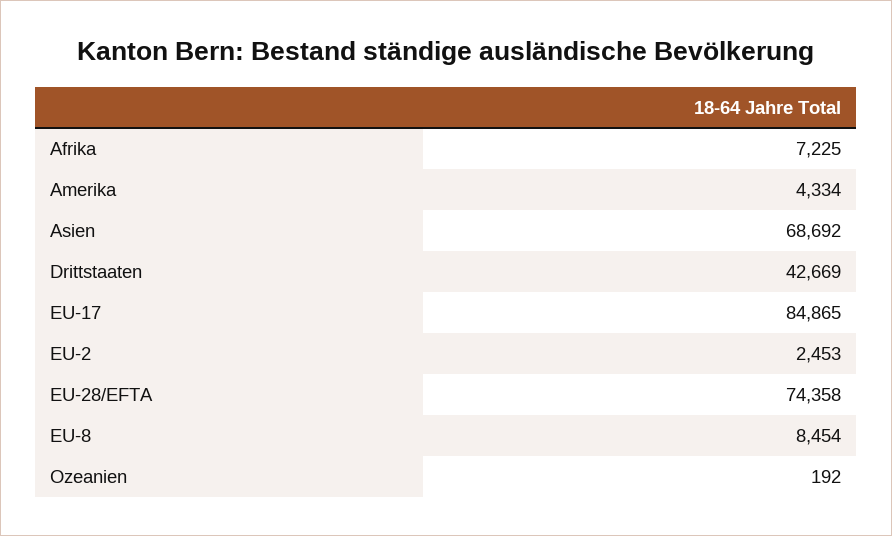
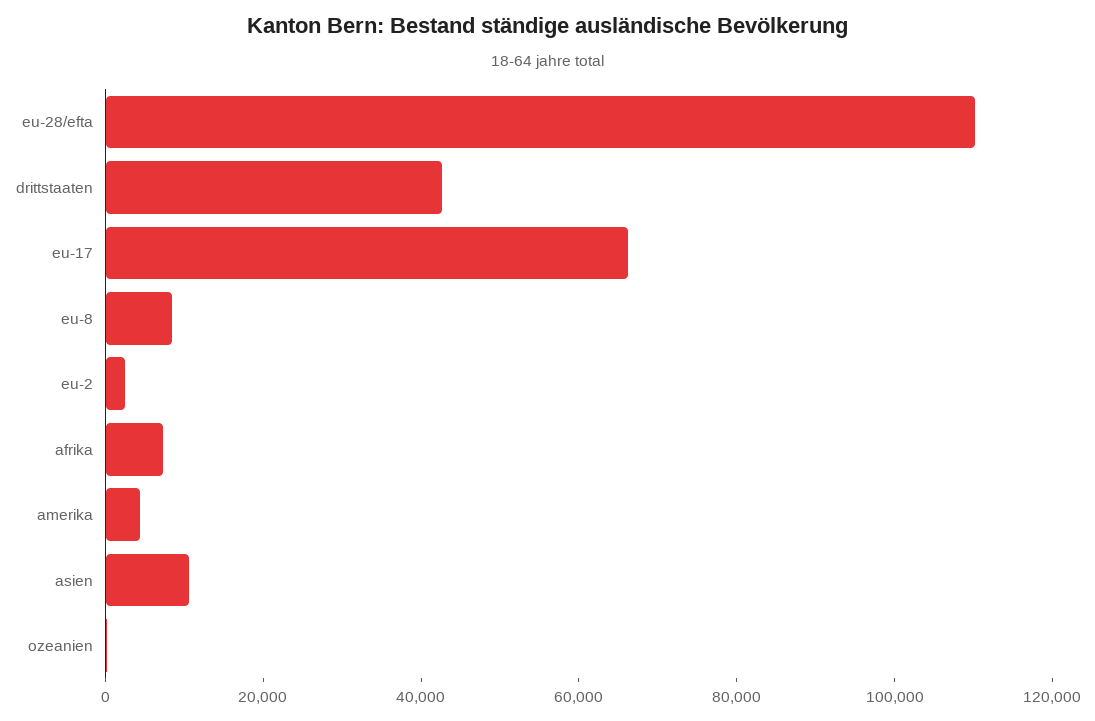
Asien: 68692 -> 10000
EU-17: 84865 -> 65000
EU-28/EFTA: 74358 -> 110000

